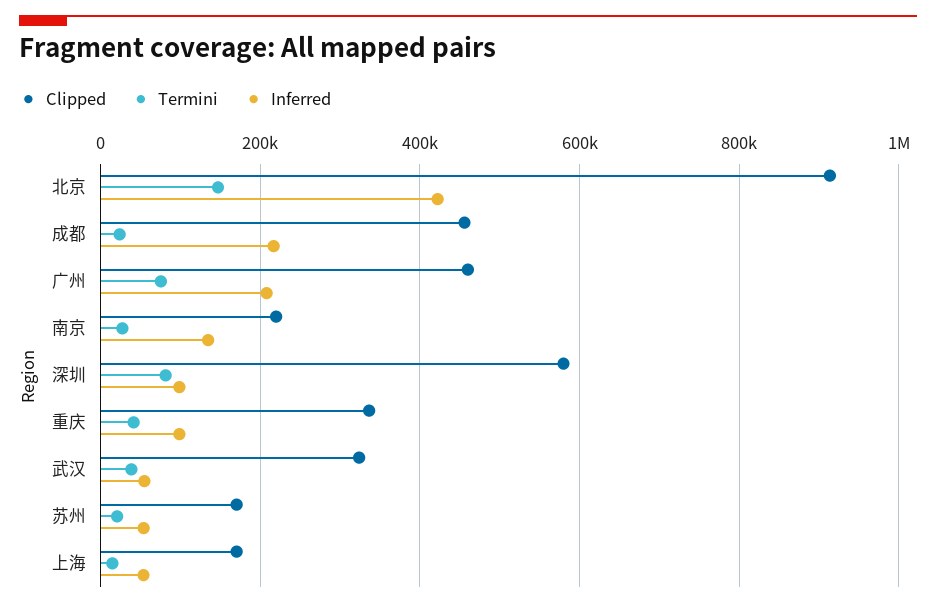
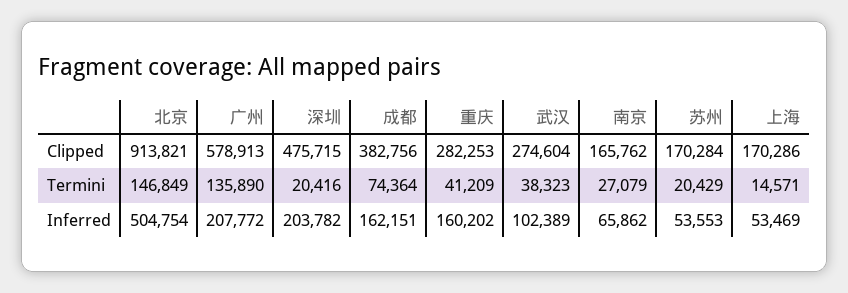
Inferred, 北京: 420000 -> 504754
Clipped, 成都: 460000 -> 382756
Termini, 成都: 20000 -> 74364
Inferred, 成都: 220000 -> 162151
Clipped, 广州: 460000 -> 578913
Termini, 广州: 80000 -> 135890
Clipped, 南京: 220000 -> 165762
Inferred, 南京: 140000 -> 65862
Clipped, 深圳: 580000 -> 475715
Termini, 深圳: 80000 -> 20416
Inferred, 深圳: 100000 -> 203782
Clipped, 重庆: 340000 -> 282253
Inferred, 重庆: 100000 -> 160202
Clipped, 武汉: 320000 -> 274604
Inferred, 武汉: 60000 -> 102389

